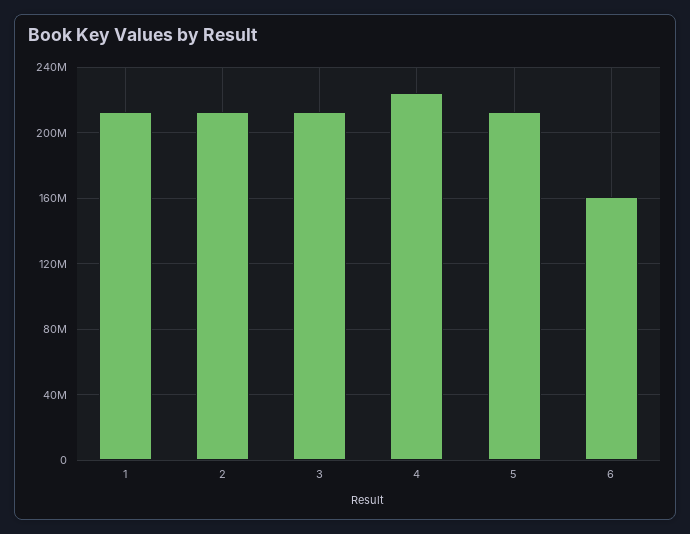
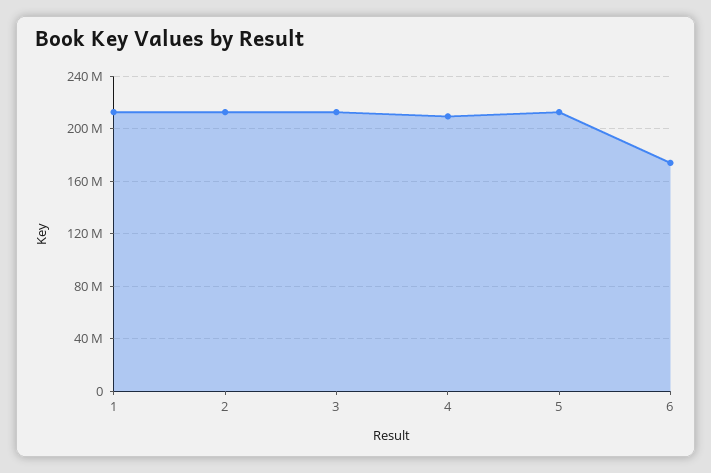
4: 225000000 -> 210000000
6: 160000000 -> 175000000

